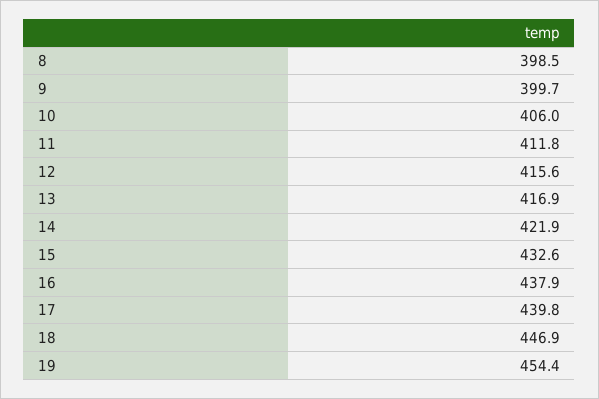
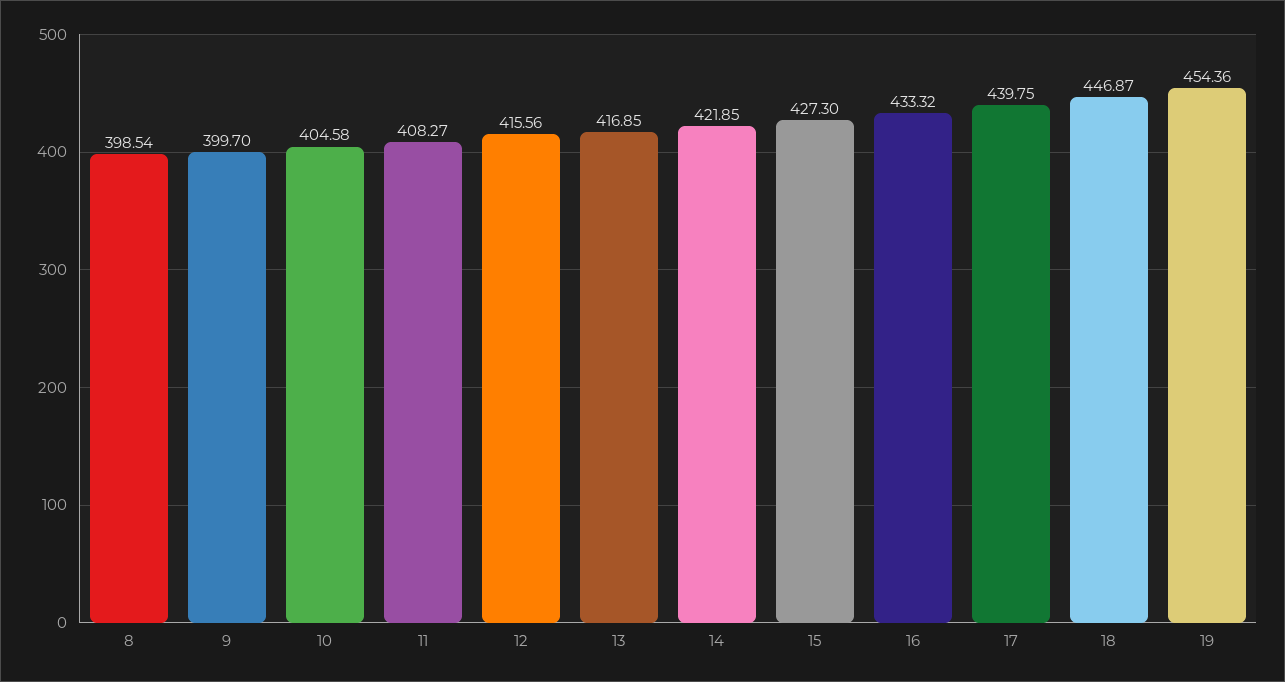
10: 406 -> 404.58
11: 411.8 -> 408.27
15: 432.6 -> 427.3
16: 437.9 -> 433.32

